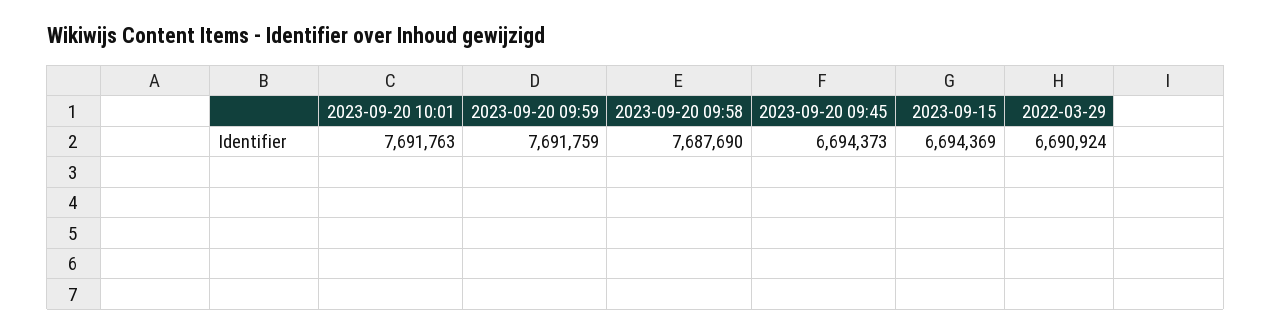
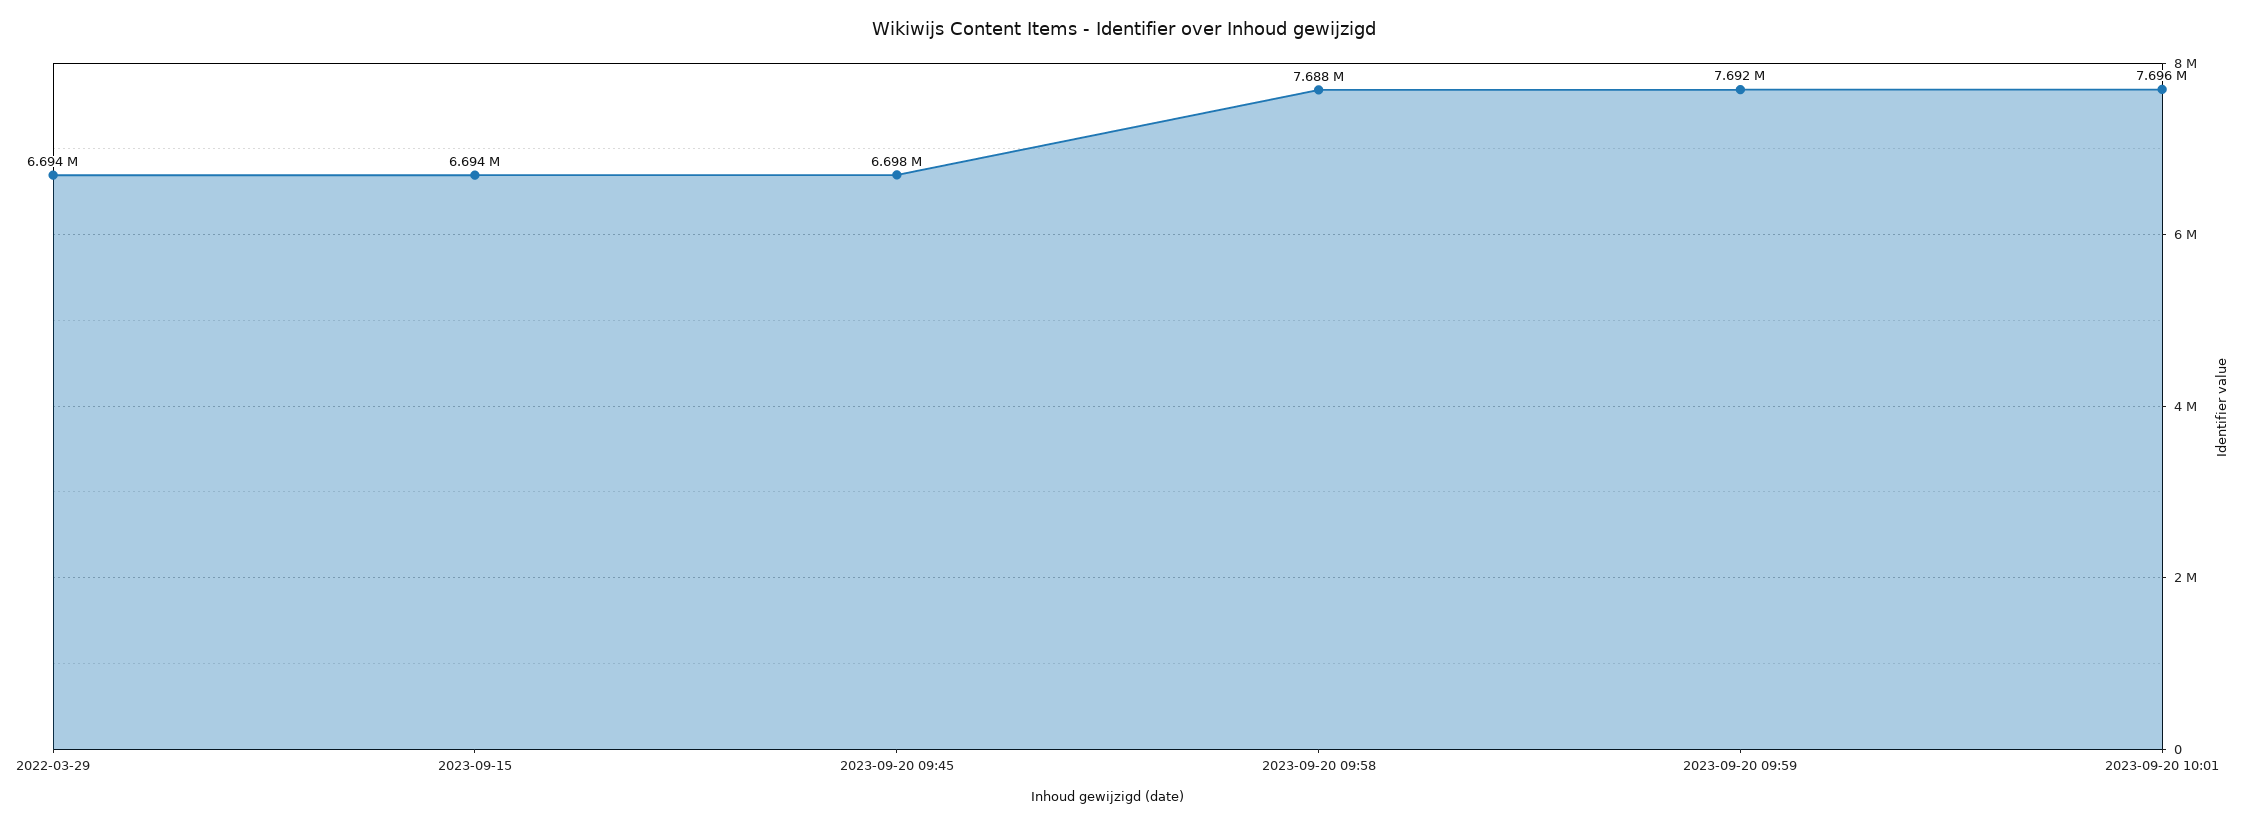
2023-09-20 10:01: 7691763 -> 7696000
2023-09-20 09:45: 6694373 -> 6698000
2022-03-29: 6690924 -> 6694000

